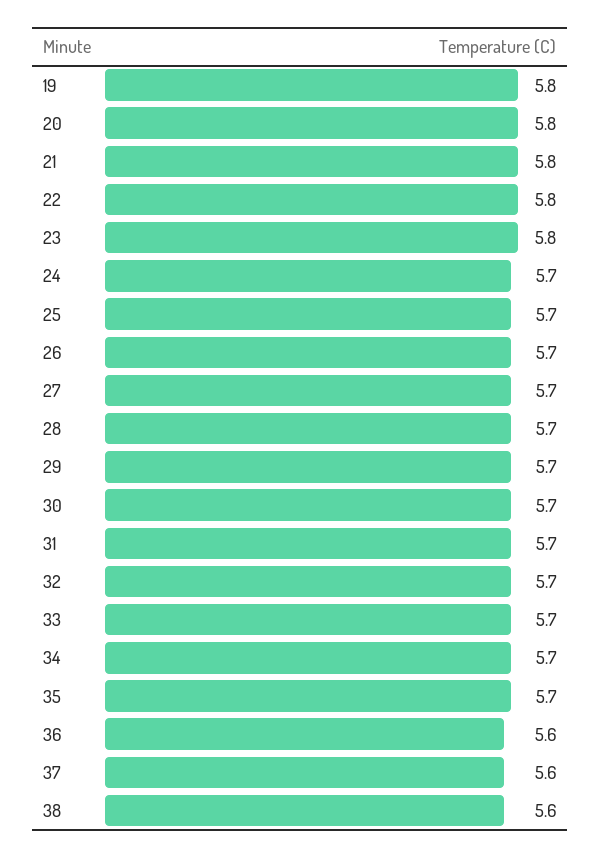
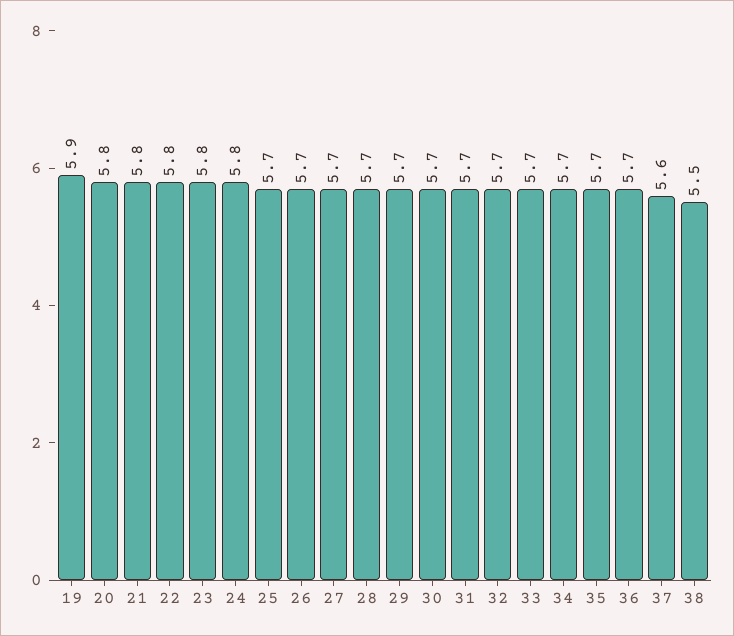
19: 5.8 -> 5.9
24: 5.7 -> 5.8
36: 5.6 -> 5.7
38: 5.6 -> 5.5

